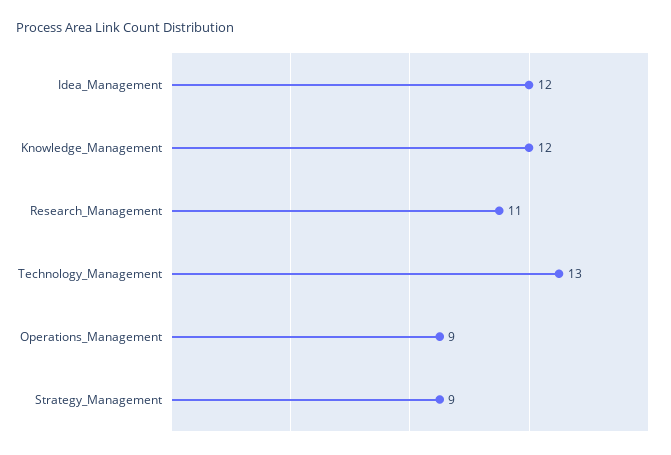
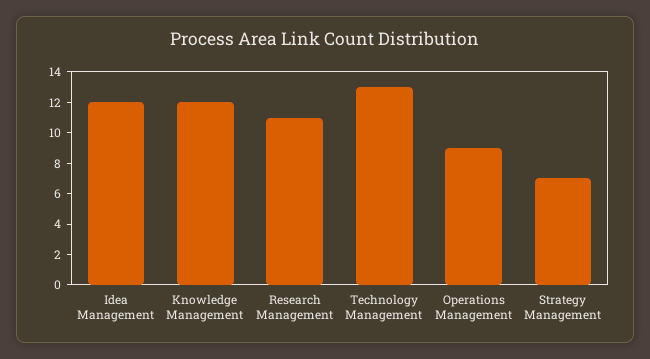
Strategy_Management: 9 -> 7

